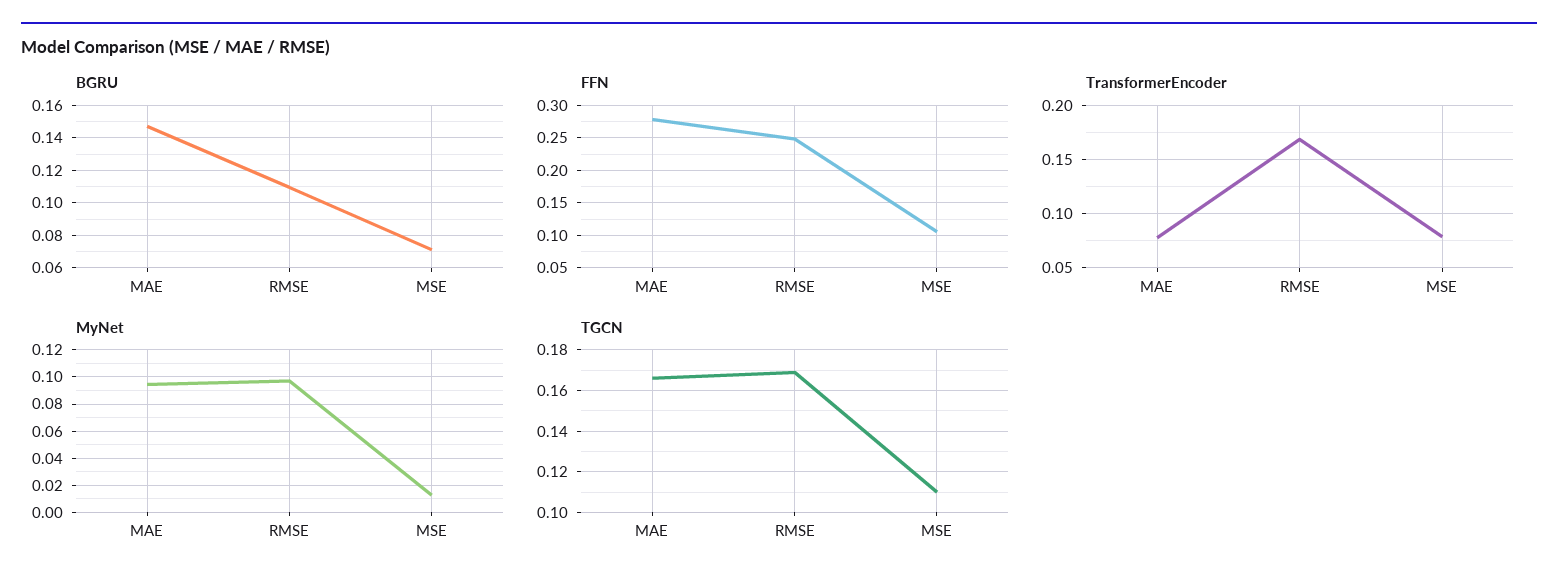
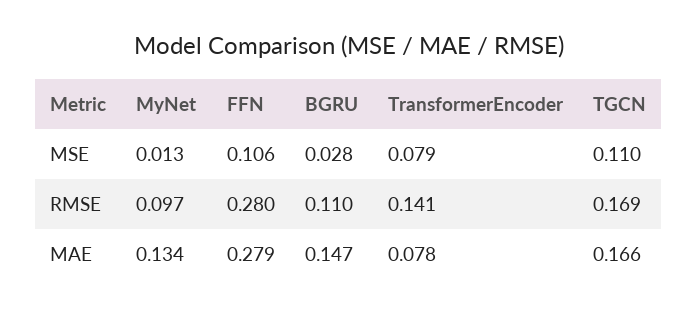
BGRU, MSE: 0.07 -> 0.028
FFN, RMSE: 0.25 -> 0.28
TransformerEncoder, RMSE: 0.17 -> 0.141
MyNet, MAE: 0.095 -> 0.134

